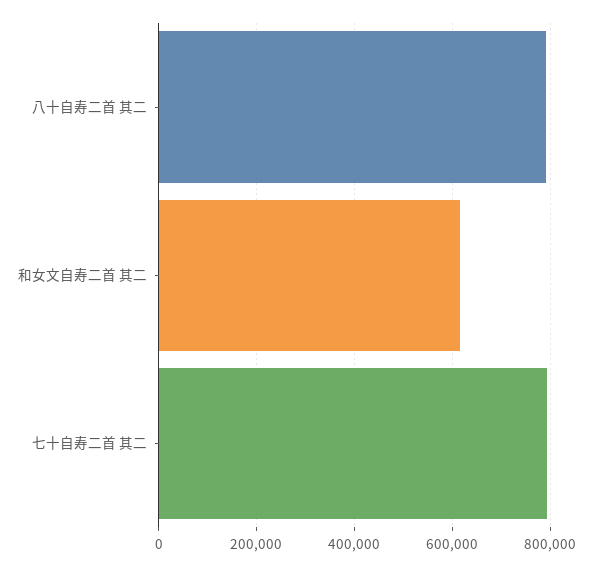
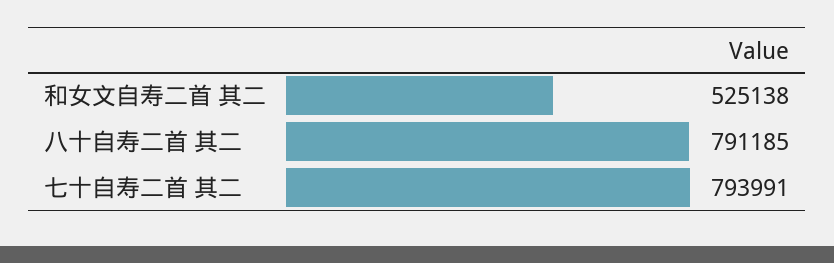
和女文自寿二首 其二: 620000 -> 525138

